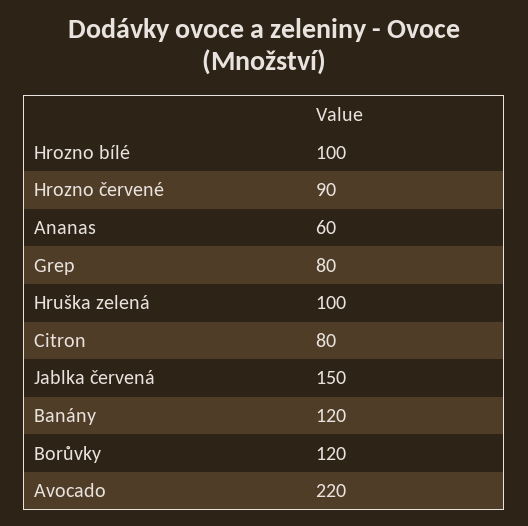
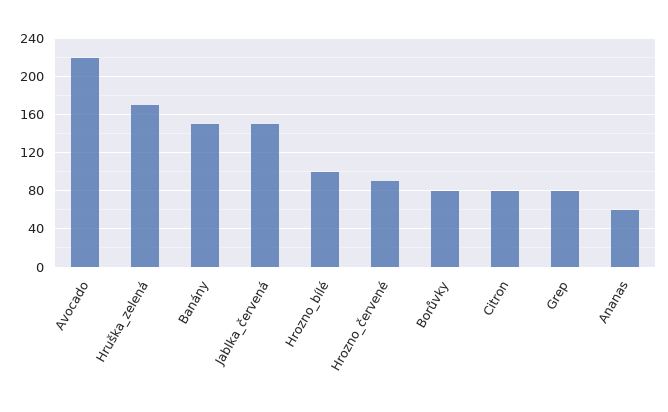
Hruška zelená: 100 -> 170
Banány: 120 -> 150
Borůvky: 120 -> 80

